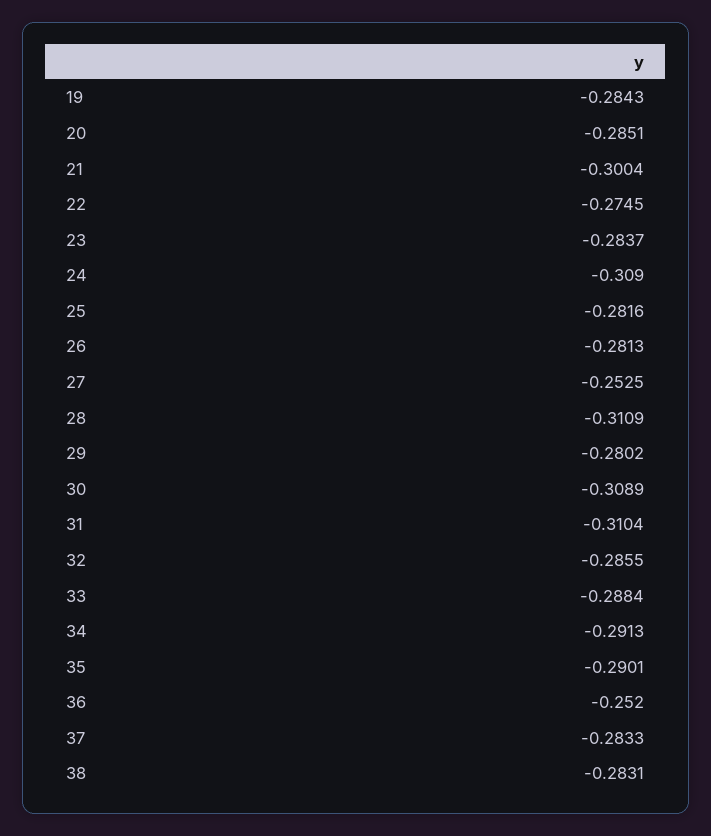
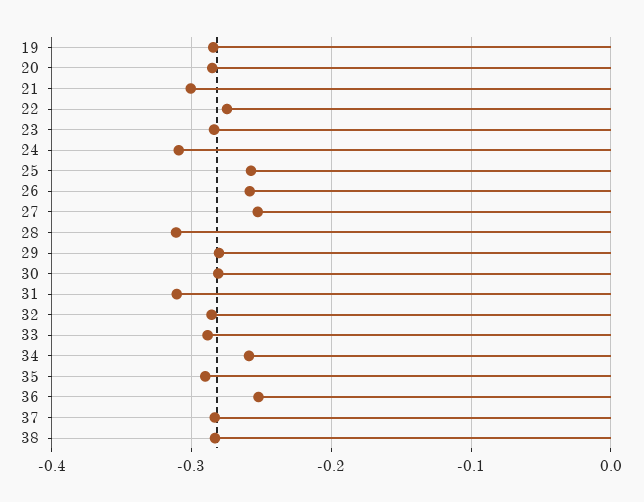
25: -0.2816 -> -0.26
26: -0.2813 -> -0.26
30: -0.3089 -> -0.28
34: -0.2913 -> -0.26

